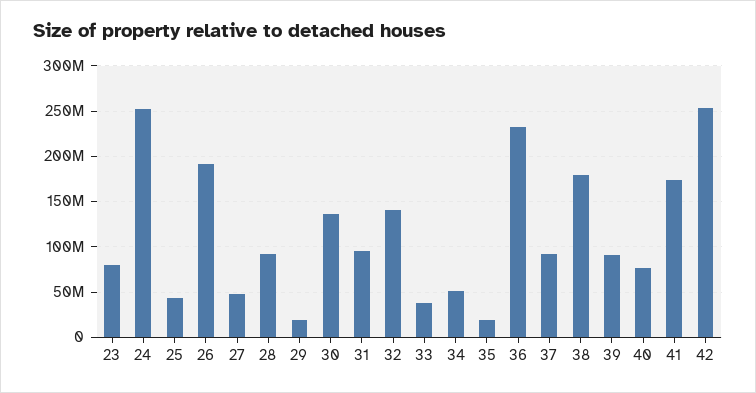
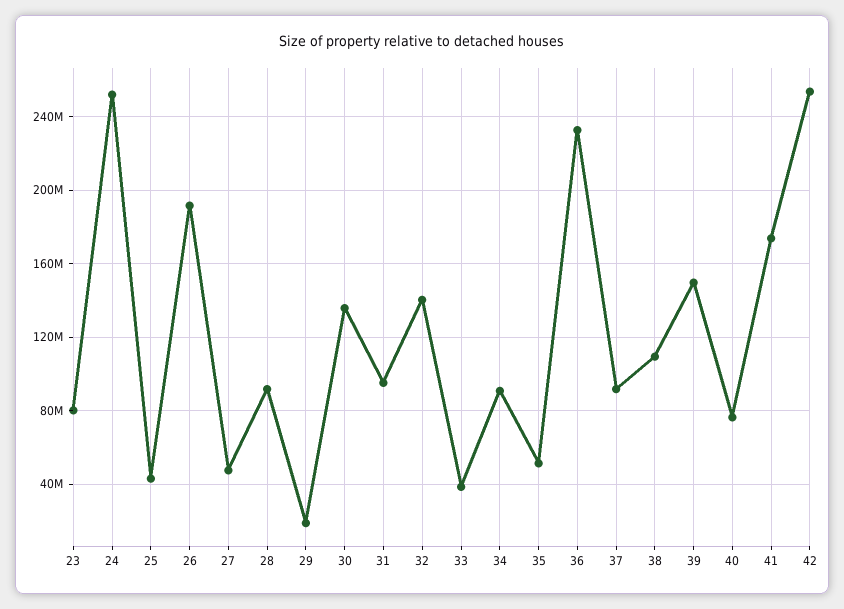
34: 50000000 -> 90000000
35: 20000000 -> 50000000
38: 180000000 -> 110000000
39: 90000000 -> 150000000

